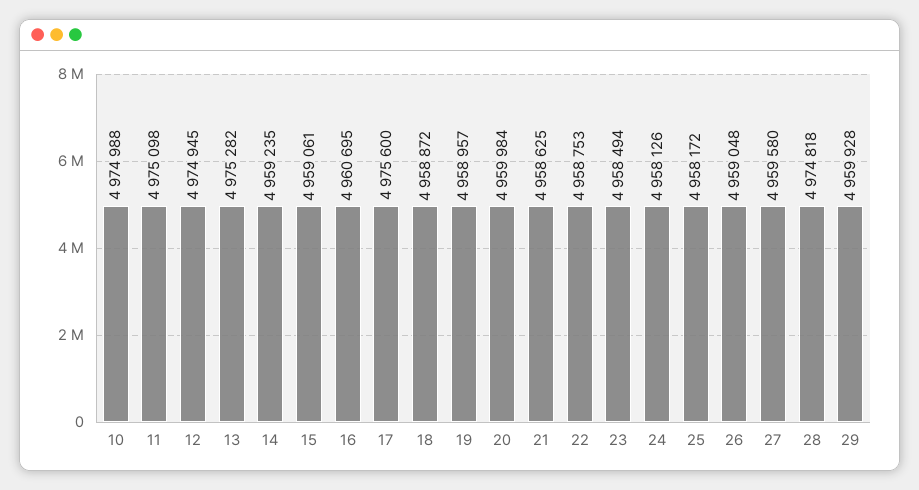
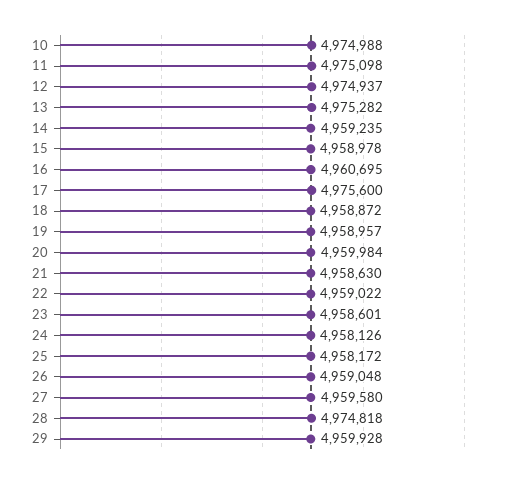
12: 4974945 -> 4974937
15: 4959061 -> 4958978
21: 4958625 -> 4958630
22: 4958753 -> 4959022
23: 4958494 -> 4958601

